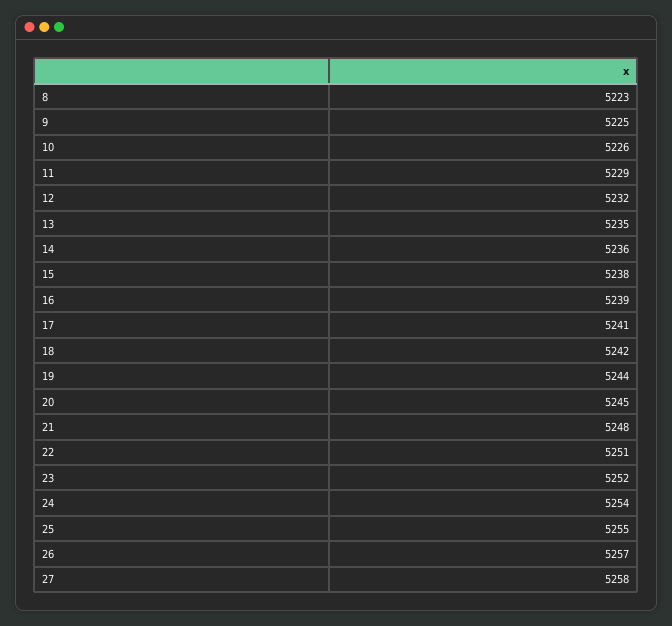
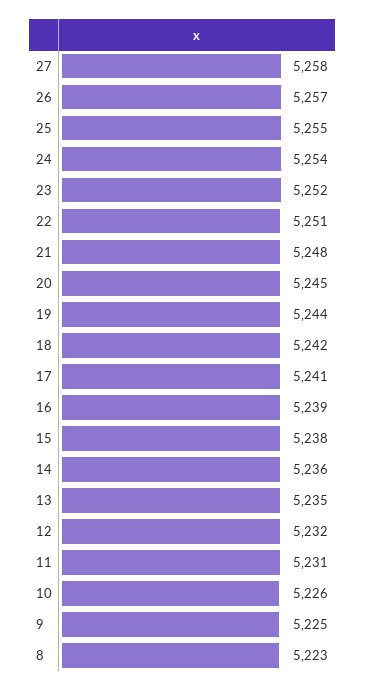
11: 5229 -> 5231

